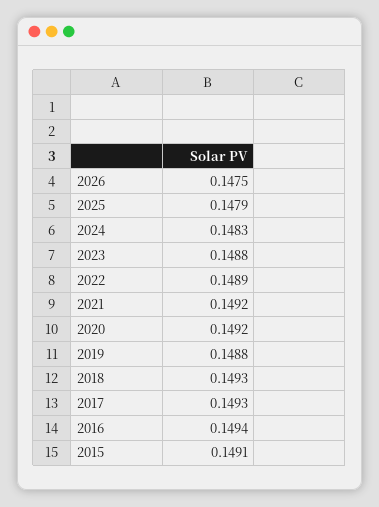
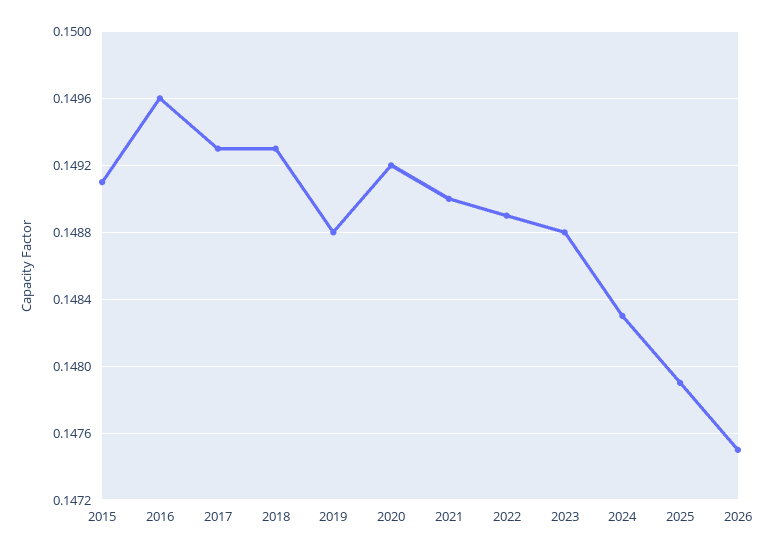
2021: 0.1492 -> 0.149
2016: 0.1494 -> 0.1496

